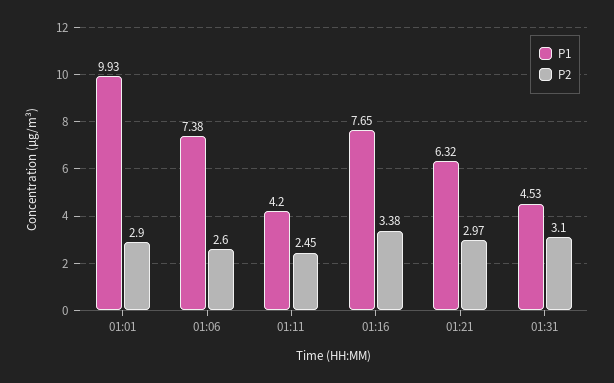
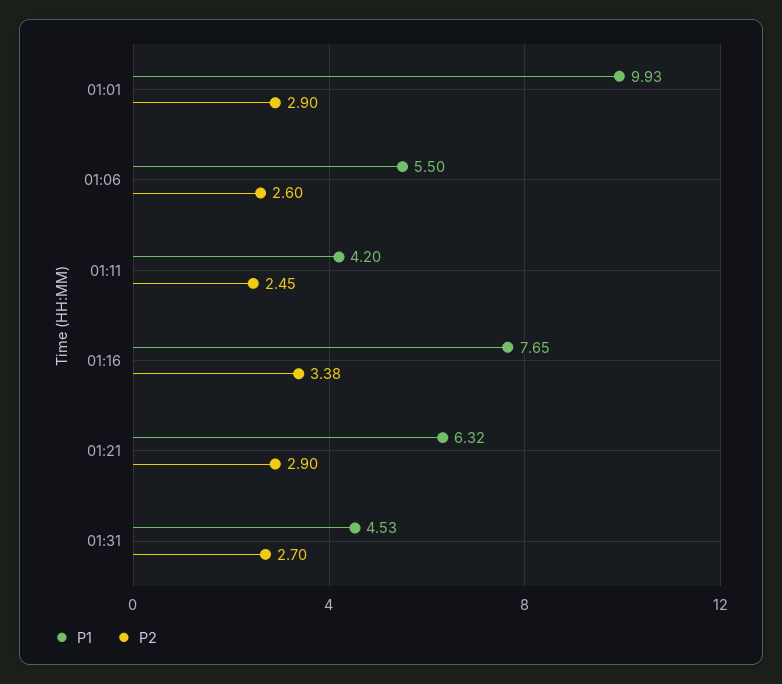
P1, 01:06: 7.38 -> 5.5
P2, 01:21: 2.97 -> 2.9
P2, 01:31: 3.1 -> 2.7

